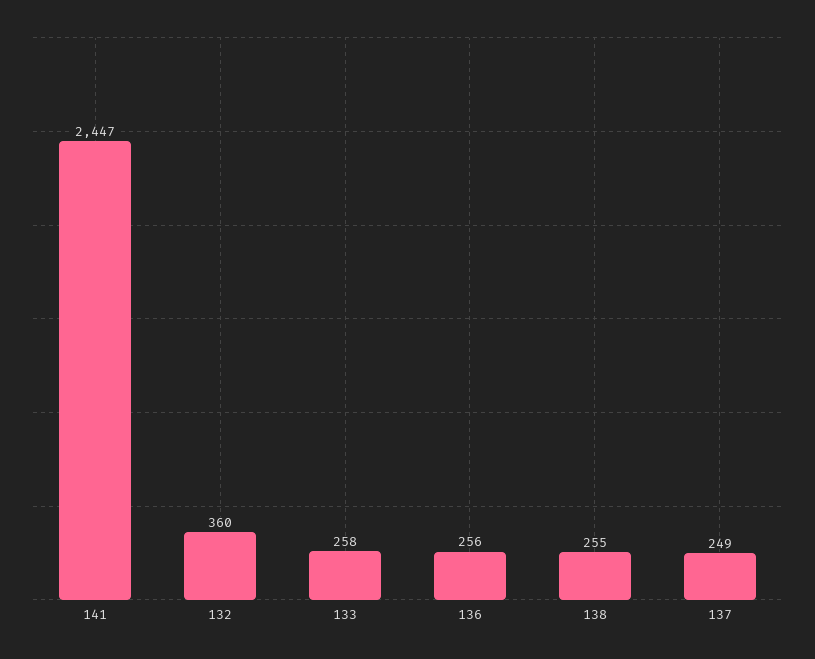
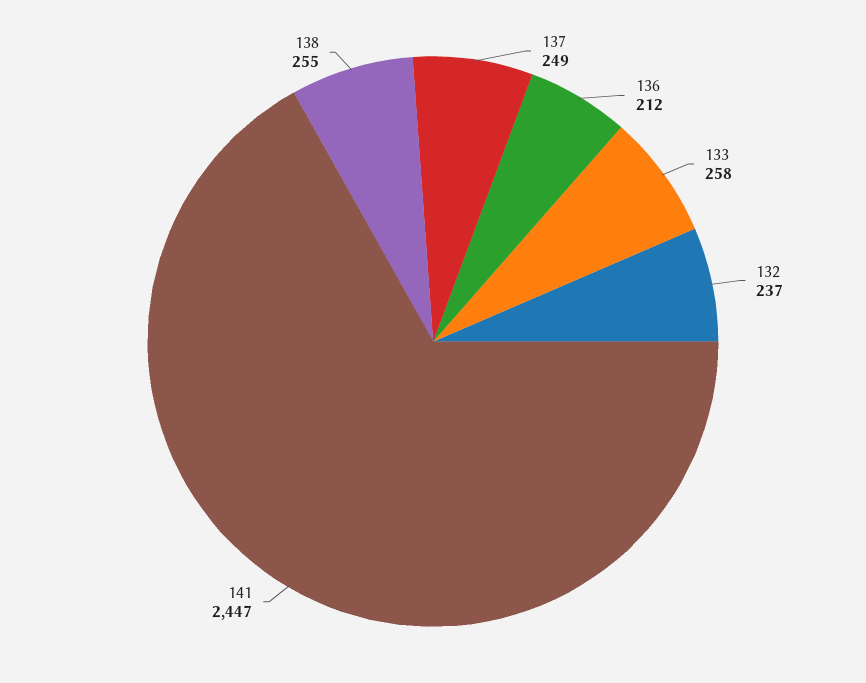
132: 360 -> 237
136: 256 -> 212

